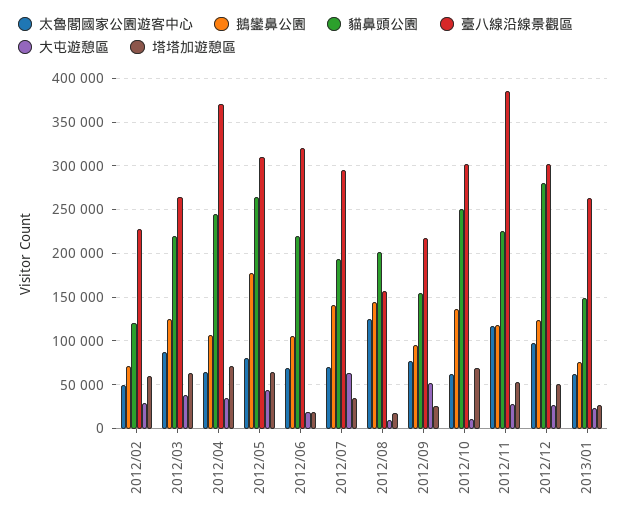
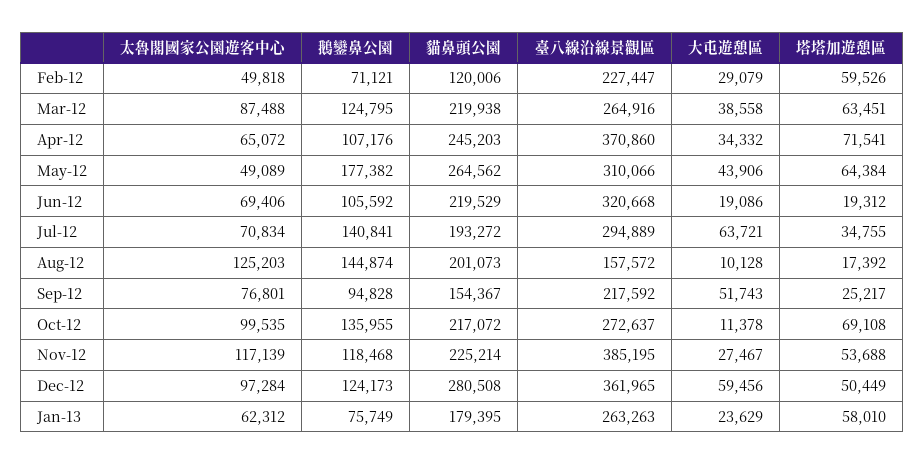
太魯閣國家公園遊客中心, 2012/05: 80000 -> 49089
太魯閣國家公園遊客中心, 2012/10: 60000 -> 99535
貓鼻頭公園, 2012/10: 250000 -> 217072
臺八線沿線景觀區, 2012/10: 300000 -> 272637
臺八線沿線景觀區, 2012/12: 300000 -> 361965
大屯遊憩區, 2012/12: 30000 -> 59456
貓鼻頭公園, 2013/01: 150000 -> 179395
塔塔加遊憩區, 2013/01: 30000 -> 58010

